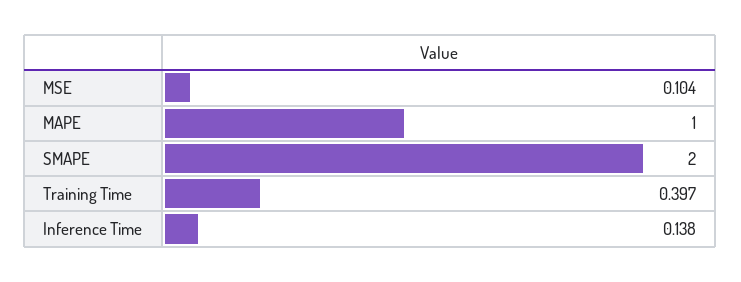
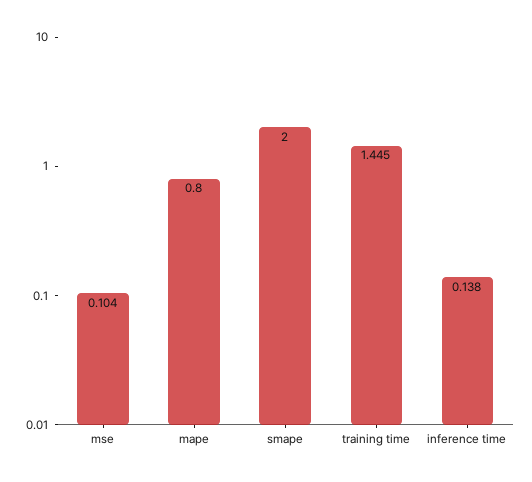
MAPE: 1 -> 0.8
Training Time: 0.397 -> 1.445

